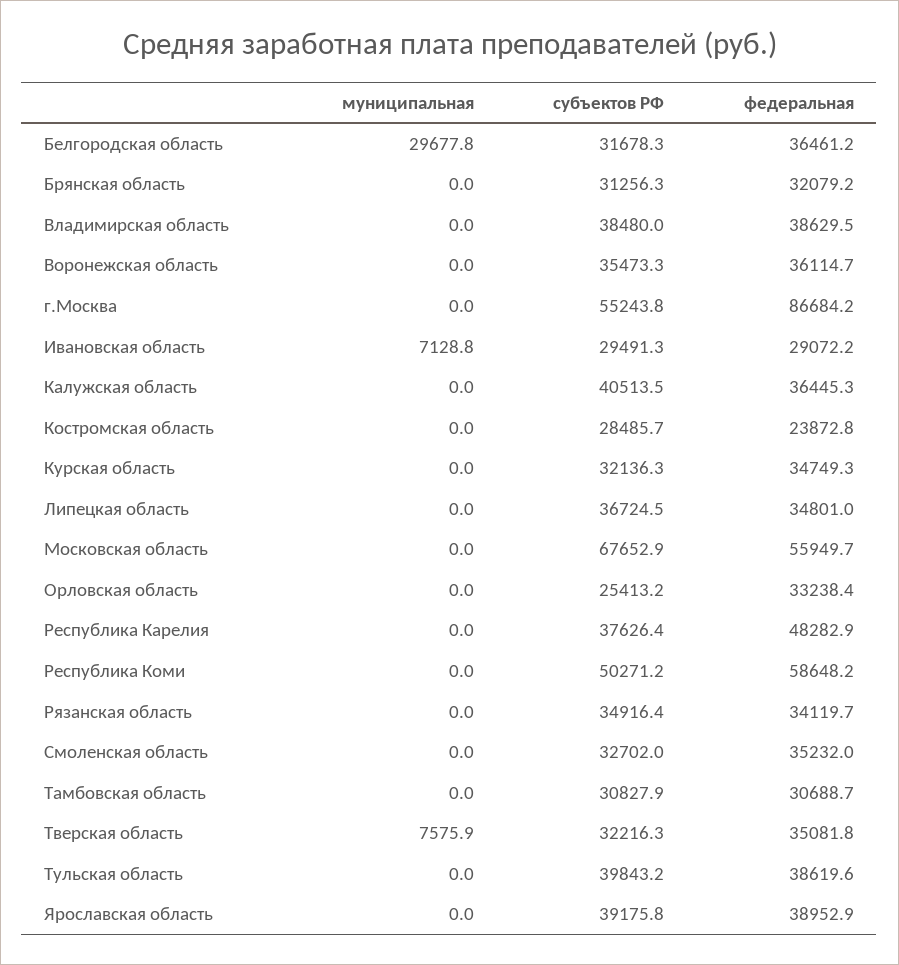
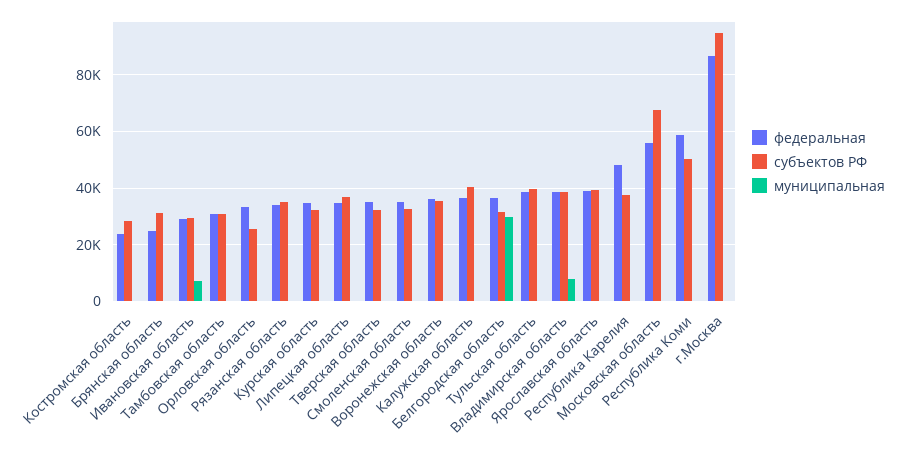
федеральная, Брянская область: 32079.2 -> 25000
муниципальная, Владимирская область: 0 -> 7500
субъектов РФ, г.Москва: 55243.8 -> 95000
муниципальная, Тверская область: 7575.9 -> 0

